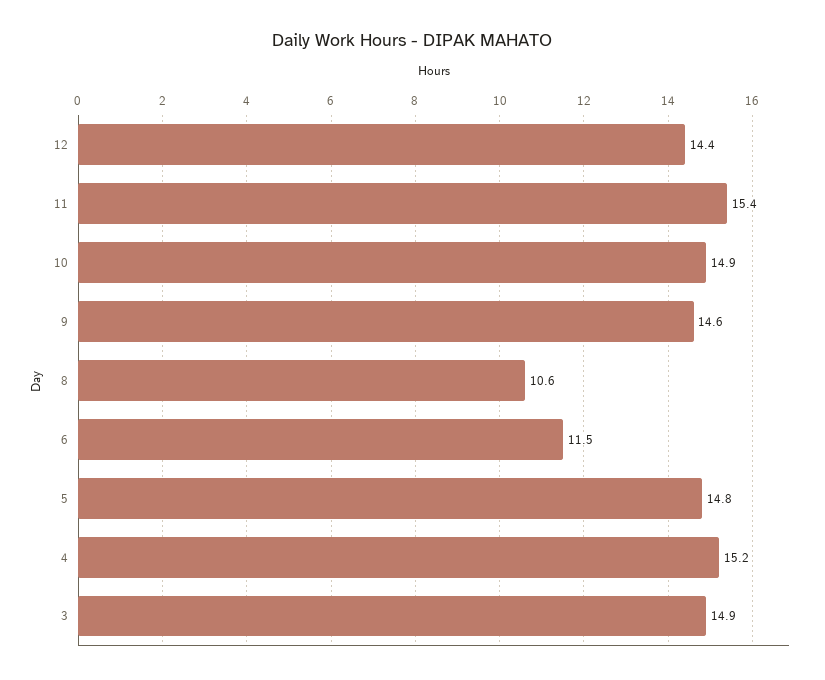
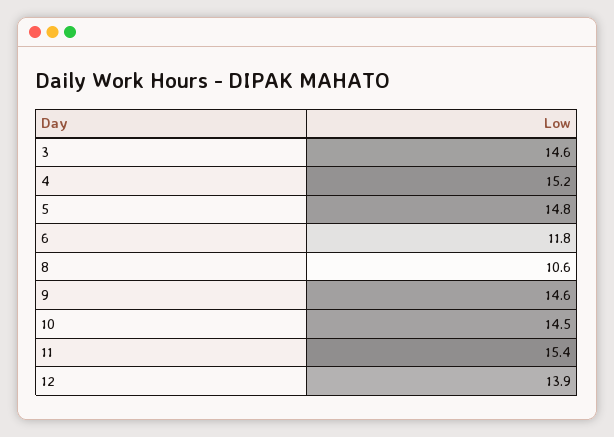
12: 14.4 -> 13.9
10: 14.9 -> 14.5
6: 11.5 -> 11.8
3: 14.9 -> 14.6

